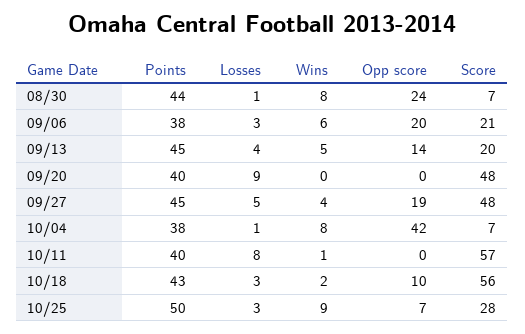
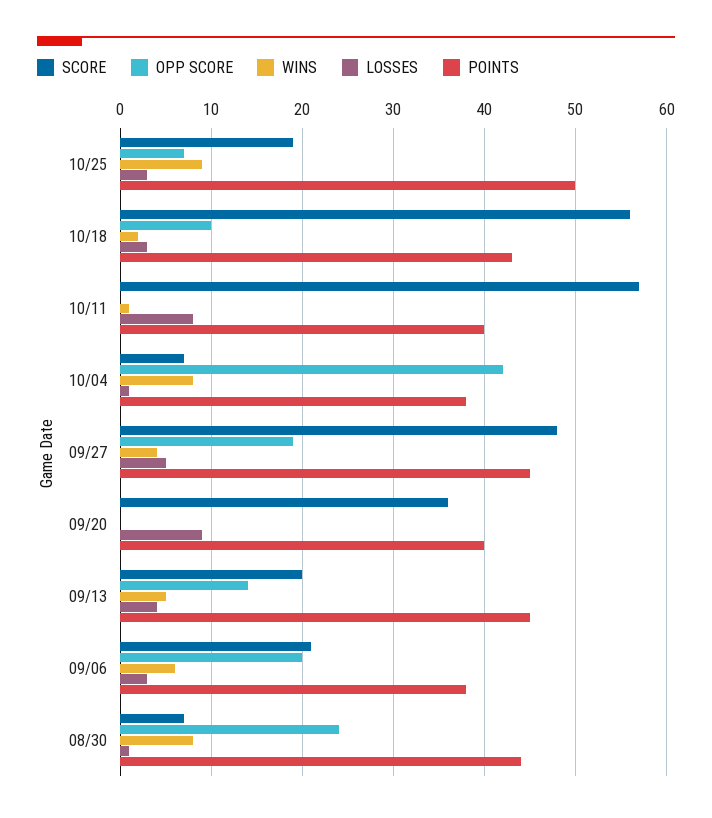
Score, 09/20: 48 -> 36
Score, 10/25: 28 -> 19

